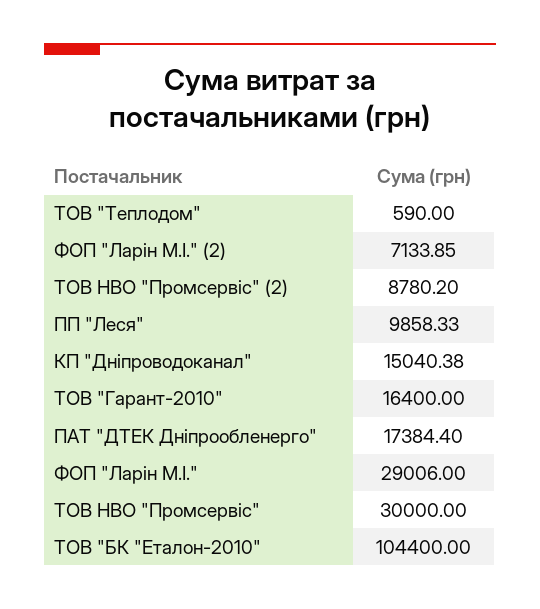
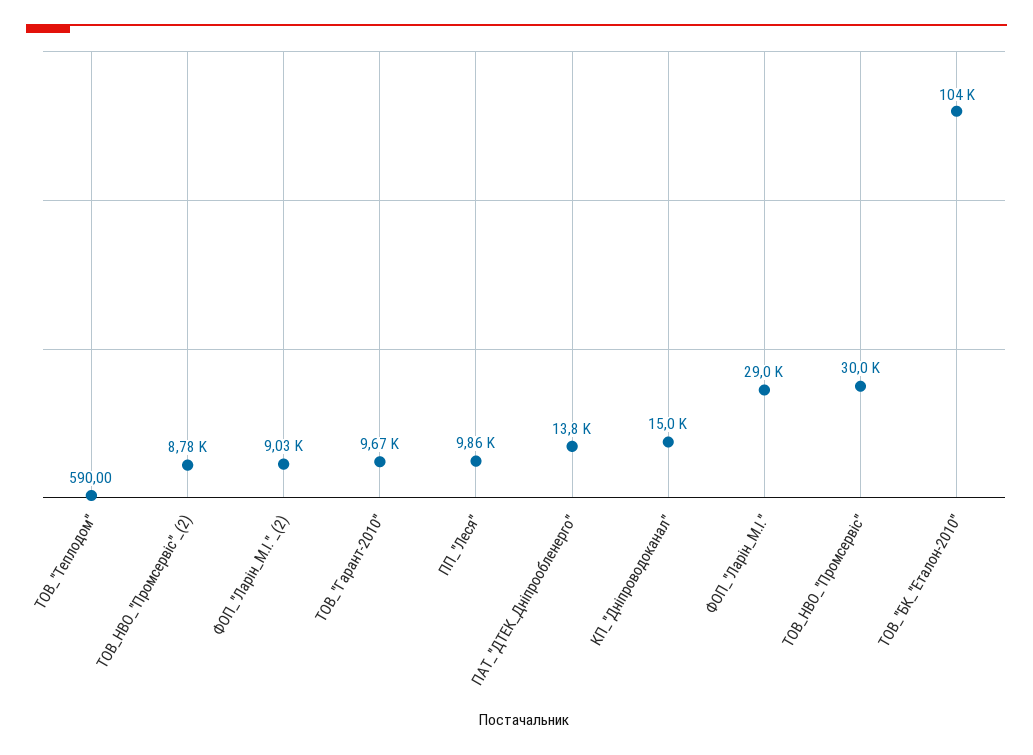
ФОП "Ларін М.І." (2): 7133.85 -> 9030
ТОВ "Гарант-2010": 16400 -> 9670
ПАТ "ДТЕК Дніпрообленерго": 17384.4 -> 13800

